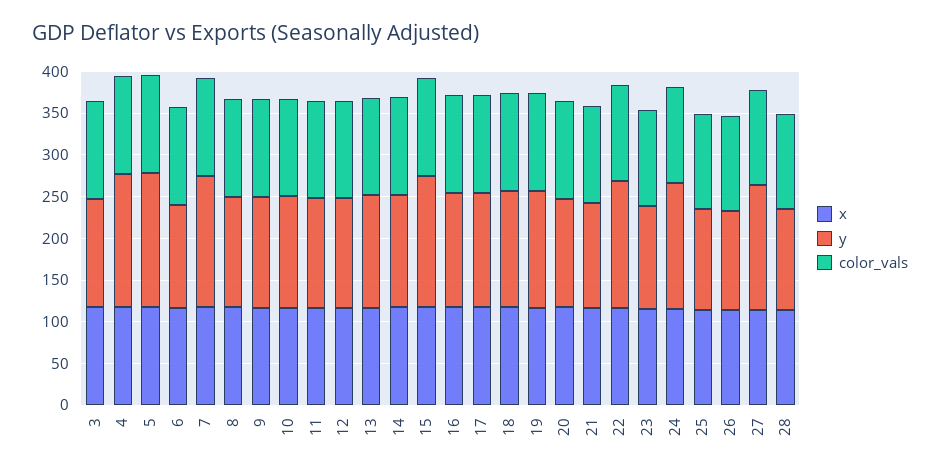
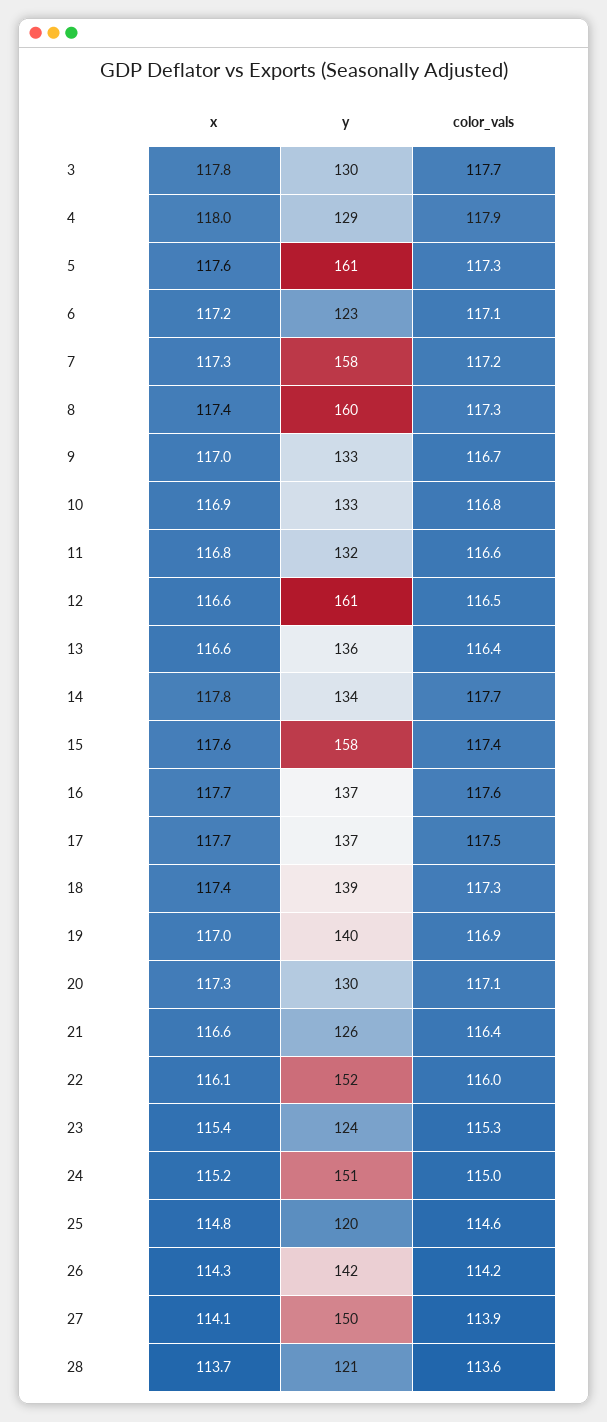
y, 4: 160 -> 129
y, 8: 130 -> 160
y, 12: 130 -> 161
y, 26: 120 -> 142

